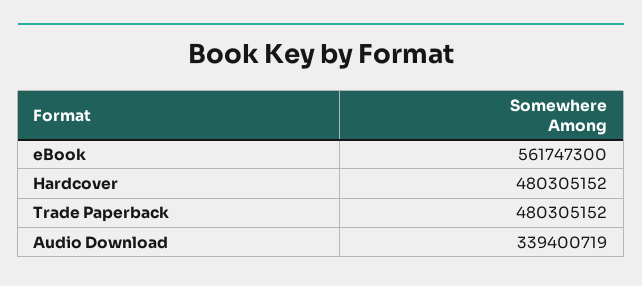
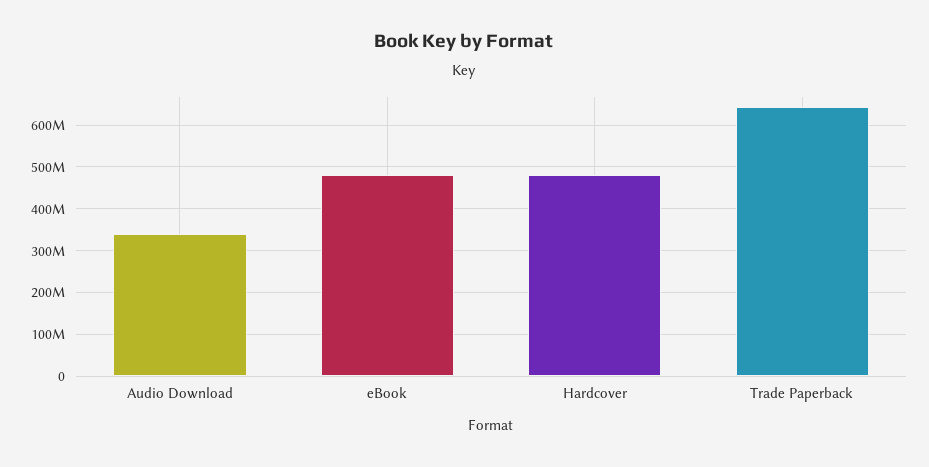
eBook: 561747300 -> 480000000
Trade Paperback: 480305152 -> 640000000

